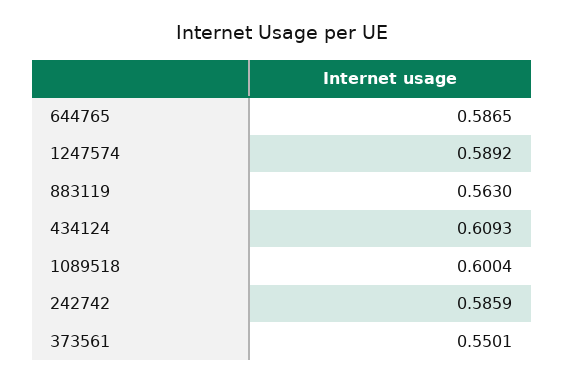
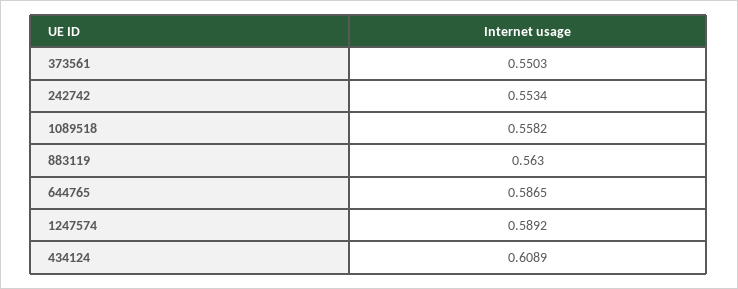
434124: 0.6093 -> 0.6089
1089518: 0.6004 -> 0.5582
242742: 0.5859 -> 0.5534
373561: 0.5501 -> 0.5503

